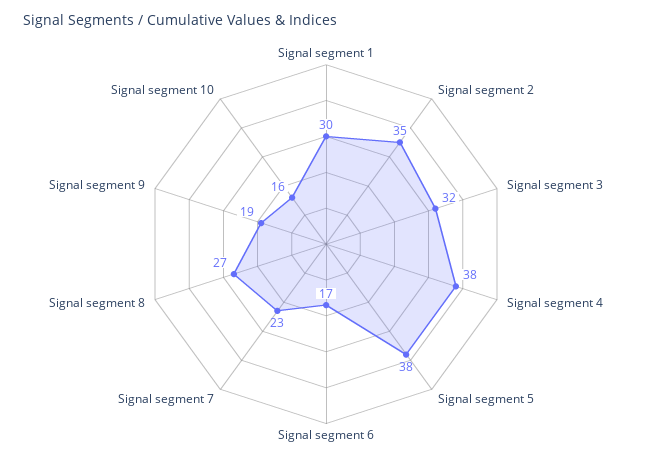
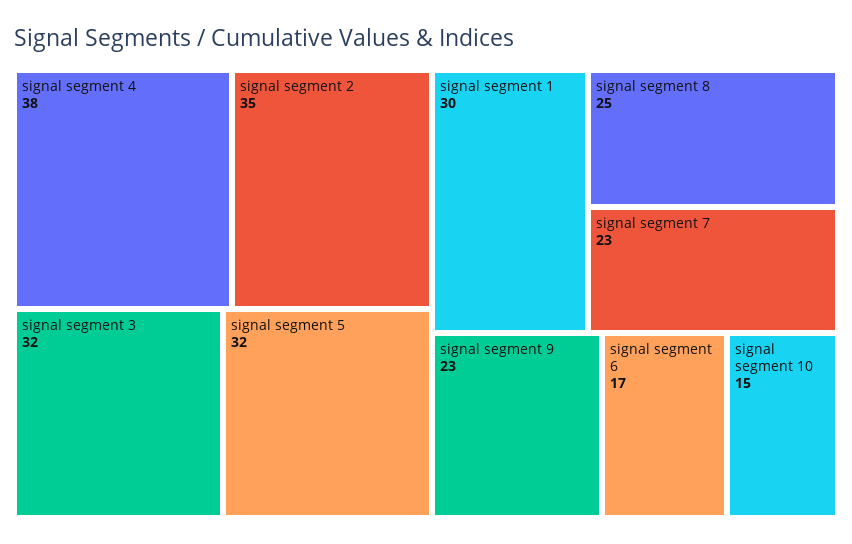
Signal segment 5: 38 -> 32
Signal segment 8: 27 -> 25
Signal segment 9: 19 -> 23
Signal segment 10: 16 -> 15

